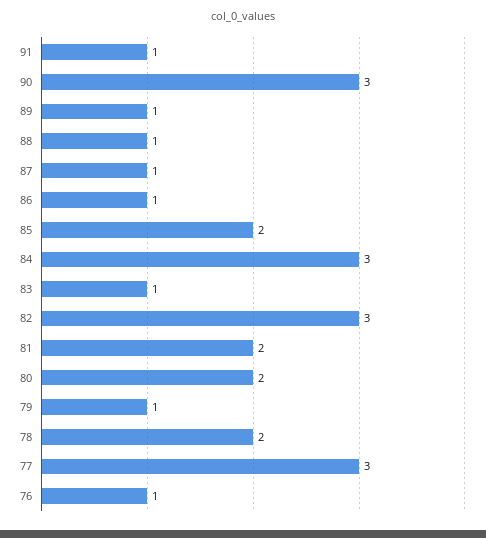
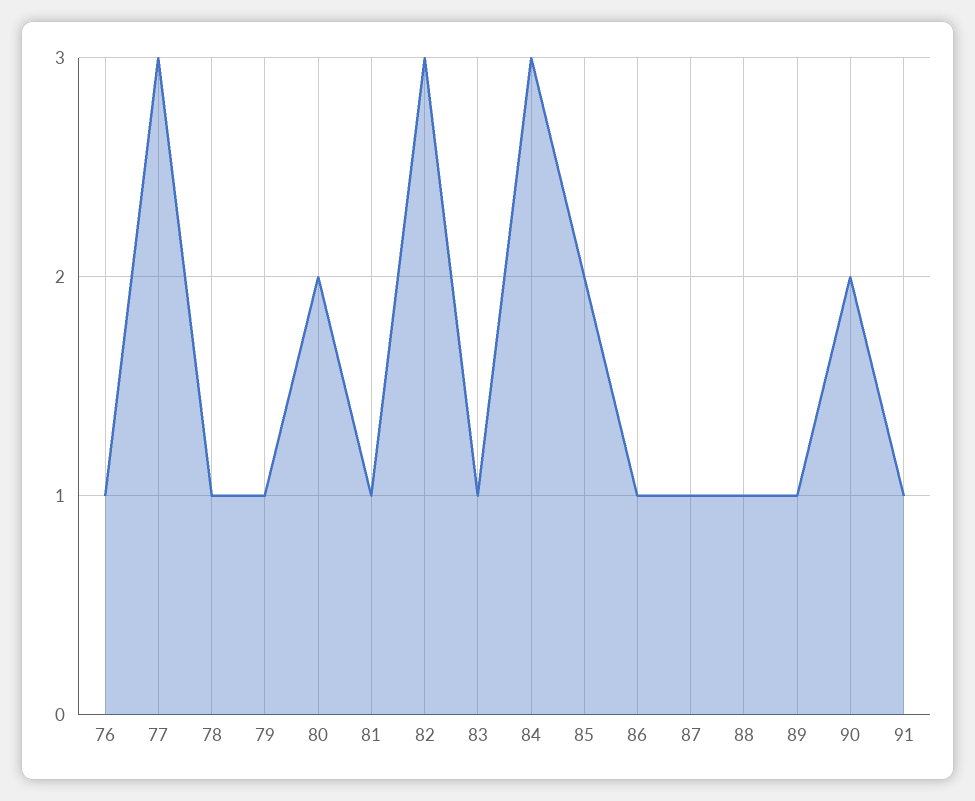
90: 3 -> 2
81: 2 -> 1
78: 2 -> 1

